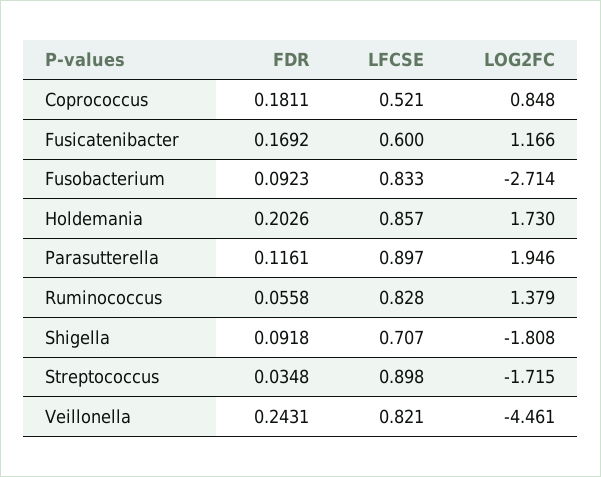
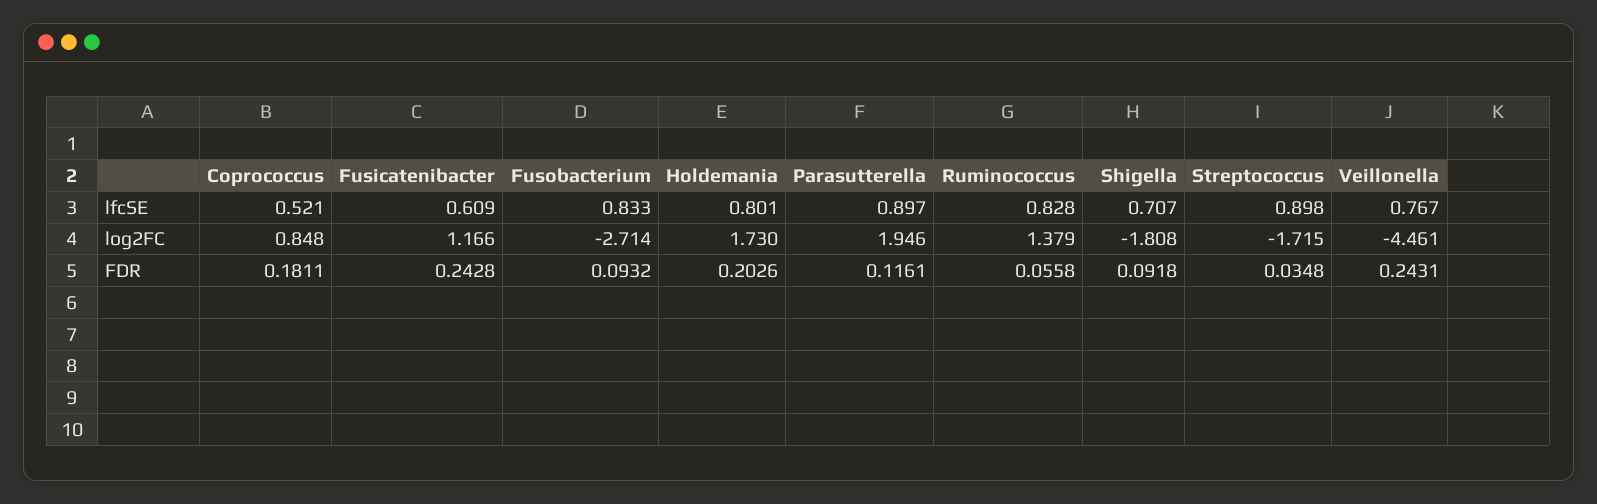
FDR, Fusicatenibacter: 0.1692 -> 0.2428
LFCSE, Fusicatenibacter: 0.6 -> 0.609
FDR, Fusobacterium: 0.0923 -> 0.0932
LFCSE, Holdemania: 0.857 -> 0.801
LFCSE, Veillonella: 0.821 -> 0.767

